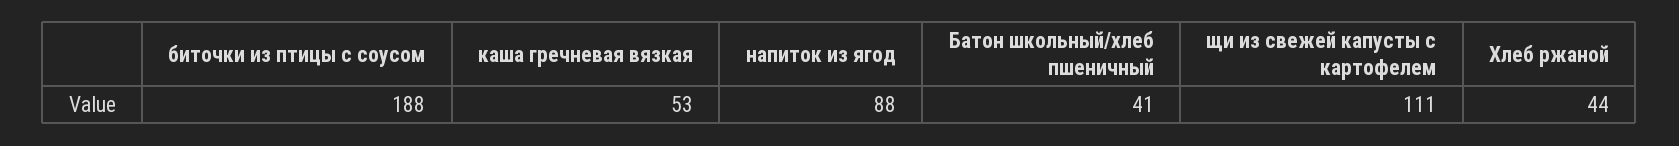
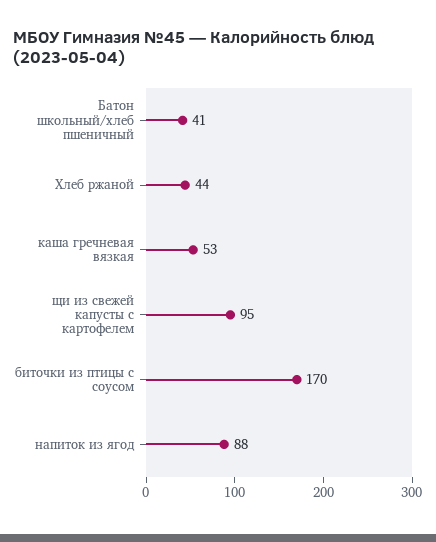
биточки из птицы с соусом: 188 -> 170
щи из свежей капусты с картофелем: 111 -> 95

